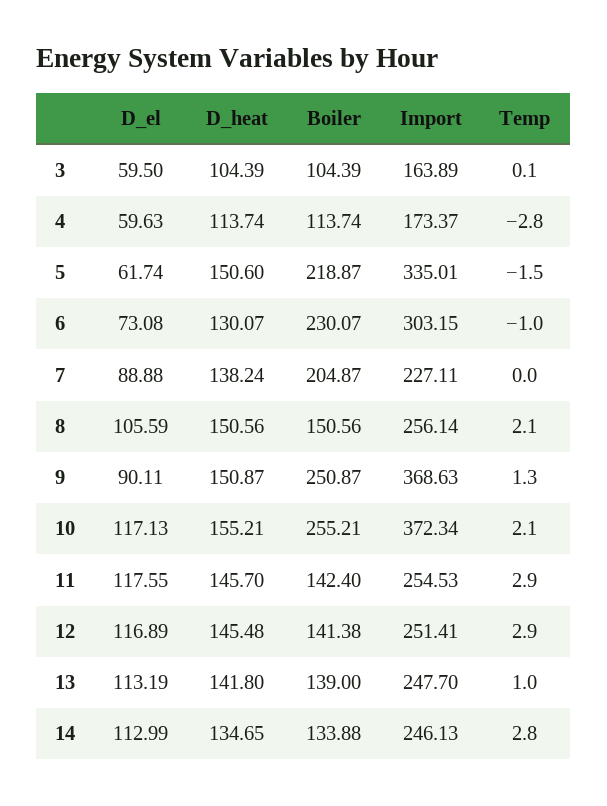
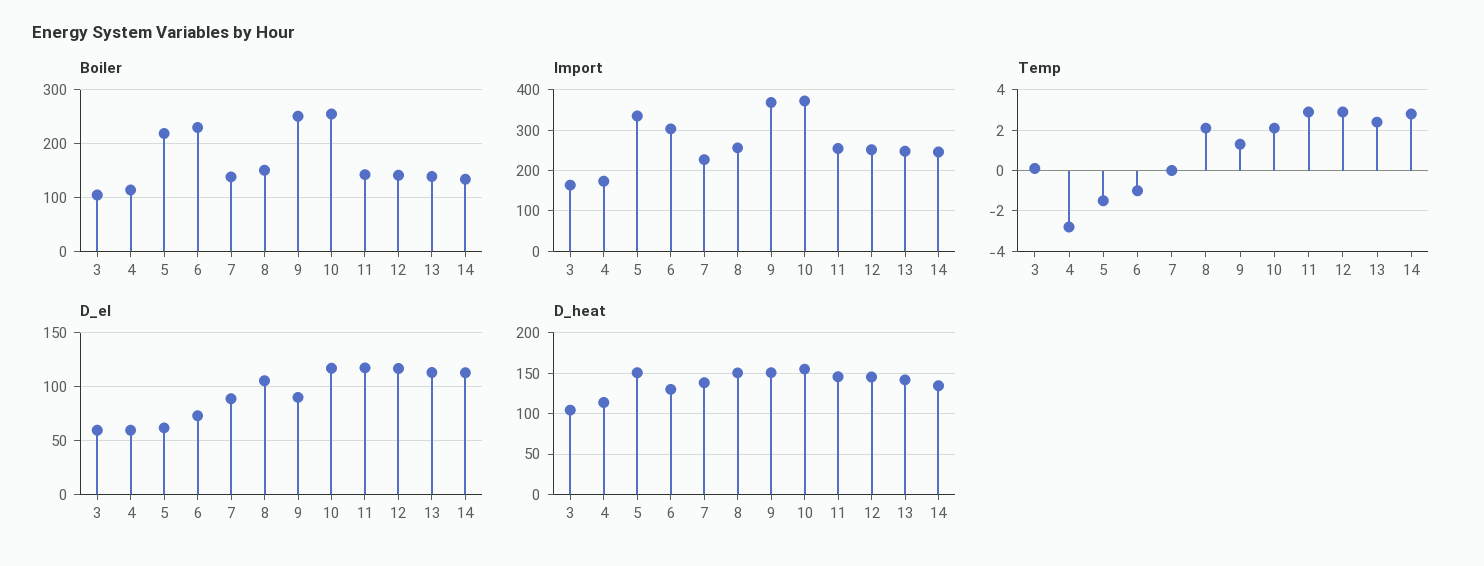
Boiler, 7: 204.87 -> 140
Temp, 13: 1 -> 2.5

